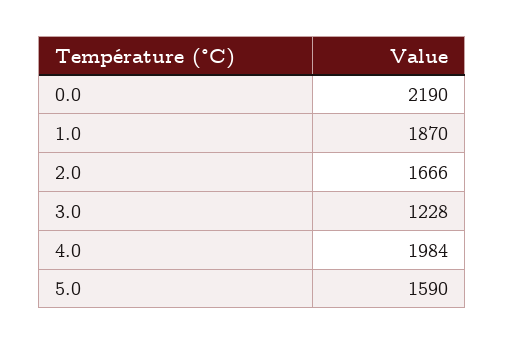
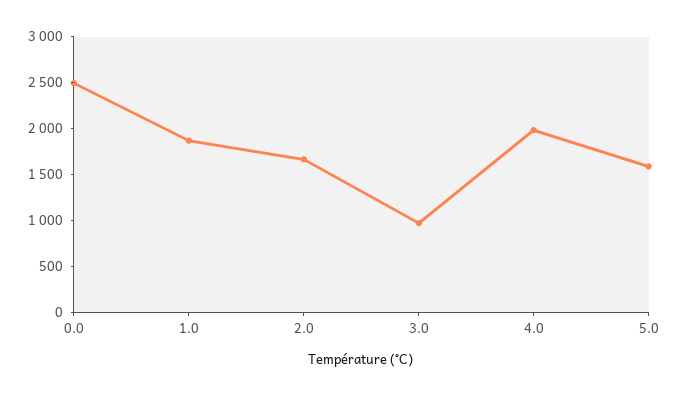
0.0: 2190 -> 2500
3.0: 1228 -> 1000

